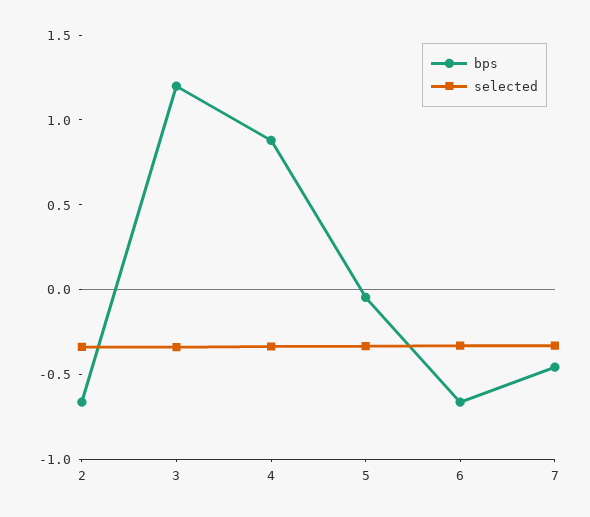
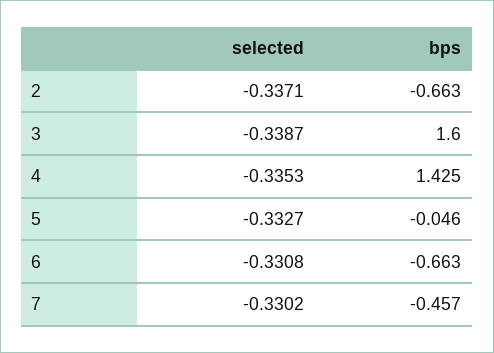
bps, 3: 1.2 -> 1.6
bps, 4: 0.9 -> 1.425

